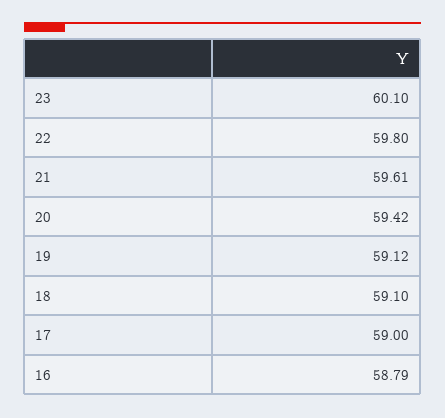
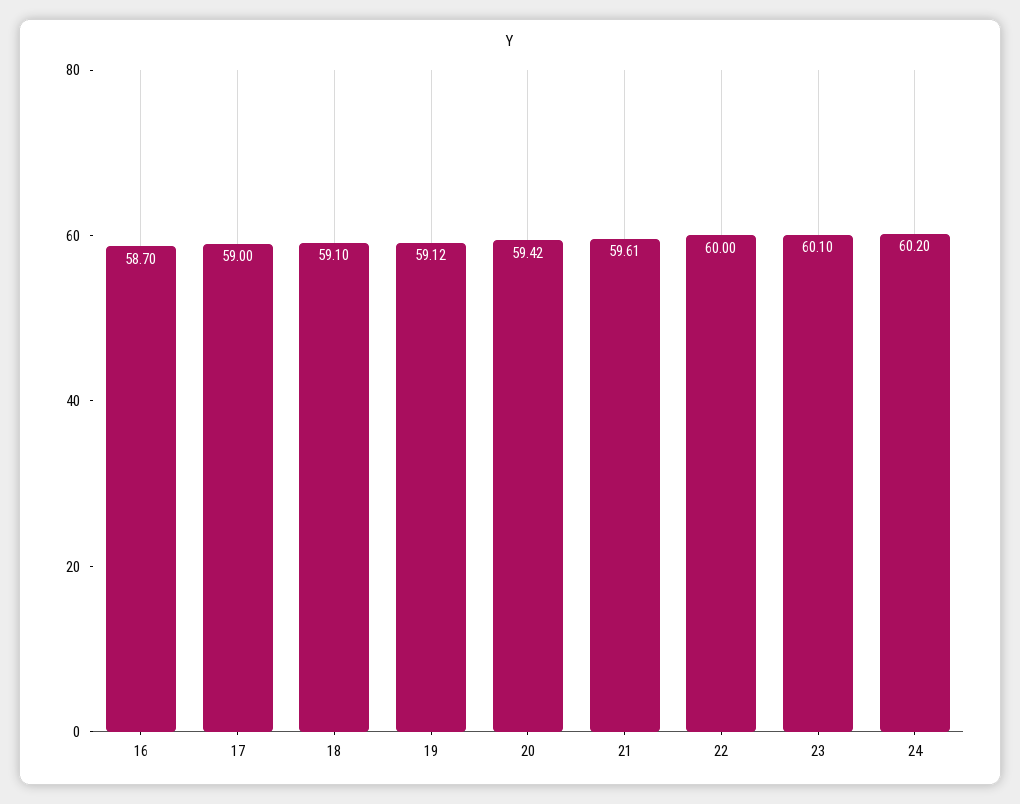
22: 59.8 -> 60
16: 58.79 -> 58.7
24: none -> 60.2

